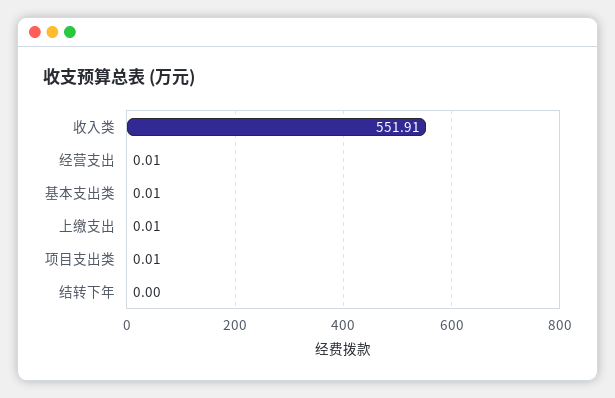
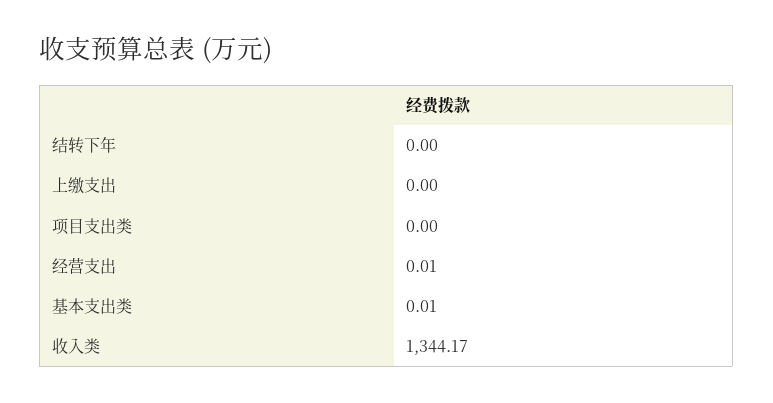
收入类: 551.91 -> 1344.17
上缴支出: 0.01 -> 0
项目支出类: 0.01 -> 0

